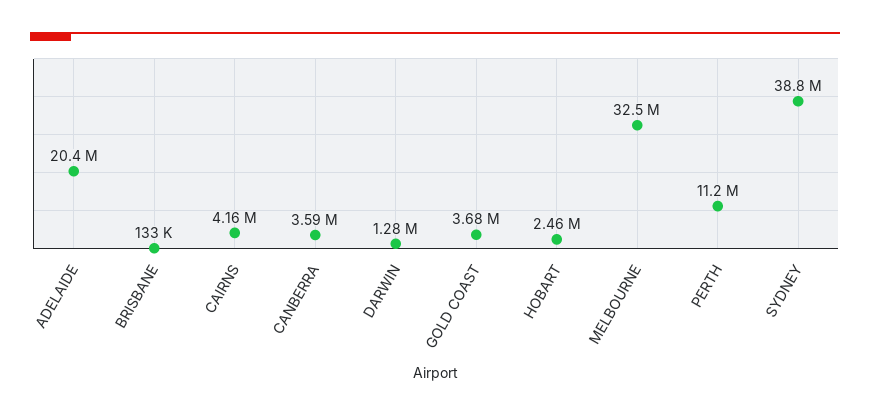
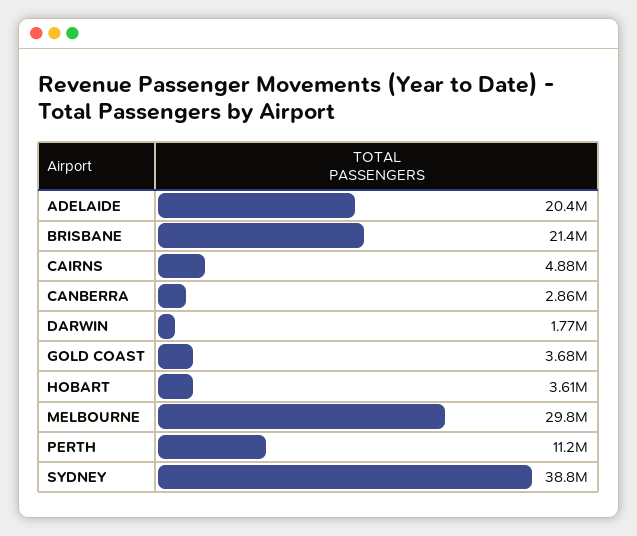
BRISBANE: 133000 -> 21400000
CAIRNS: 4160000 -> 4880000
CANBERRA: 3590000 -> 2860000
DARWIN: 1280000 -> 1770000
HOBART: 2460000 -> 3610000
MELBOURNE: 32500000 -> 29800000

